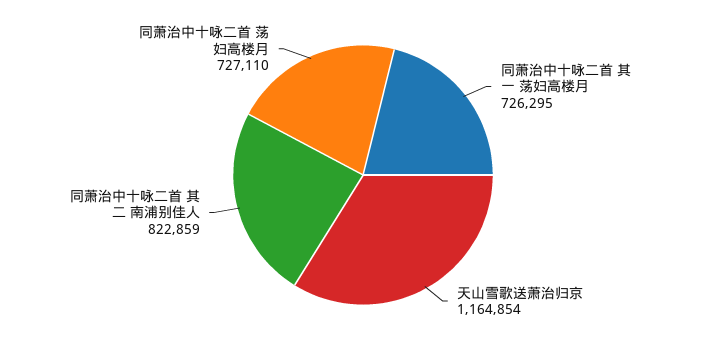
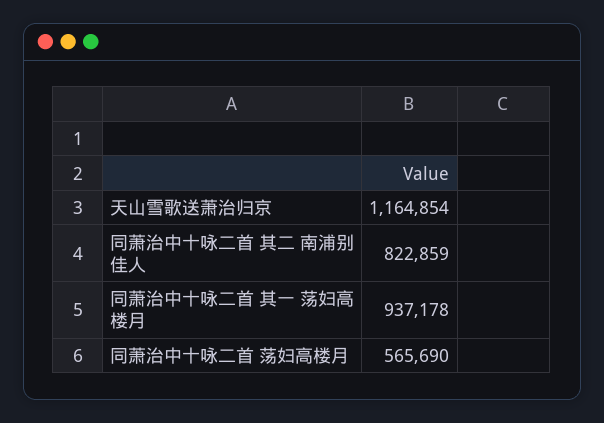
同萧治中十咏二首 其一 荡妇高楼月: 726295 -> 937178
同萧治中十咏二首 荡妇高楼月: 727110 -> 565690

